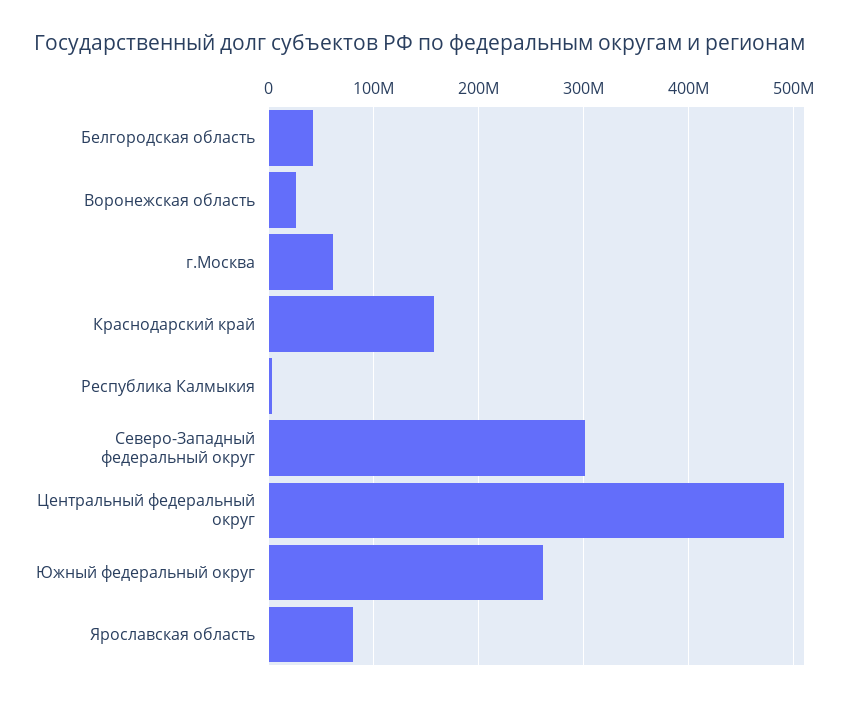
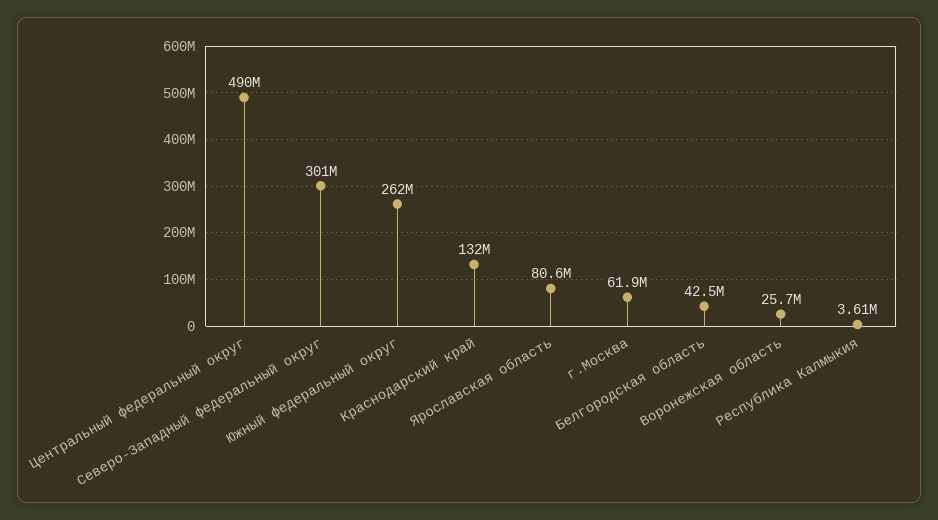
Краснодарский край: 160000000 -> 132000000

